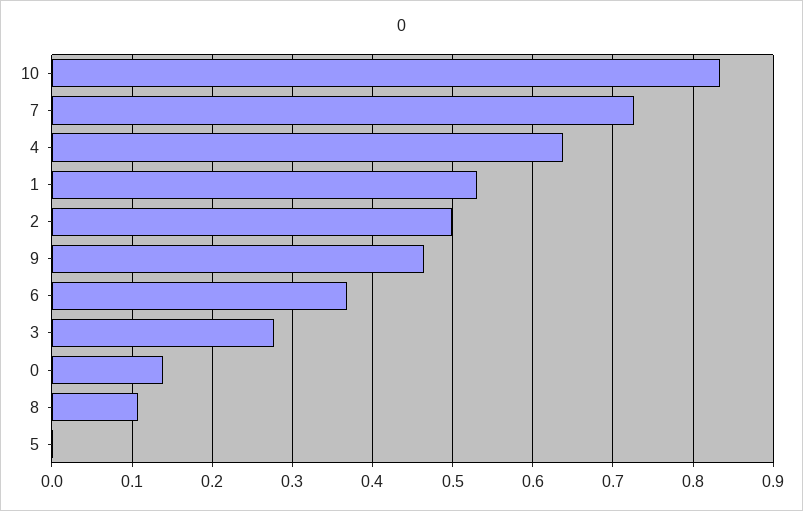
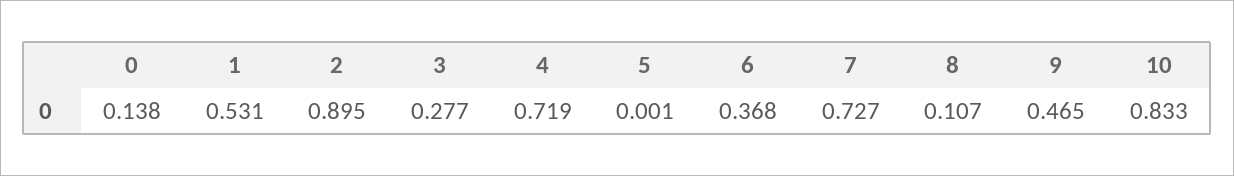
4: 0.64 -> 0.719
2: 0.5 -> 0.895

